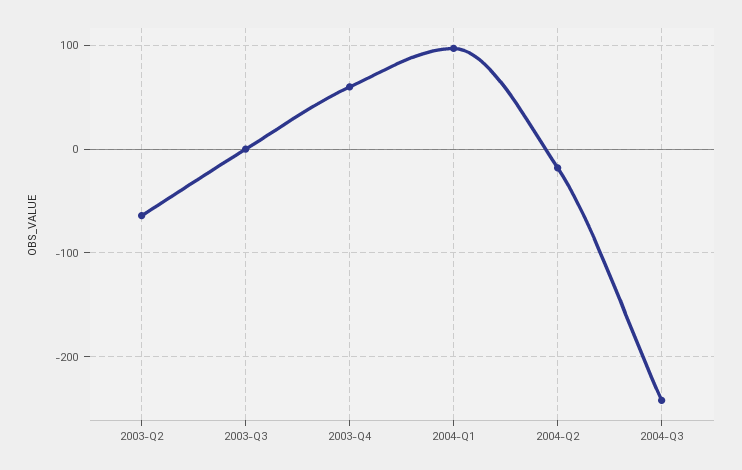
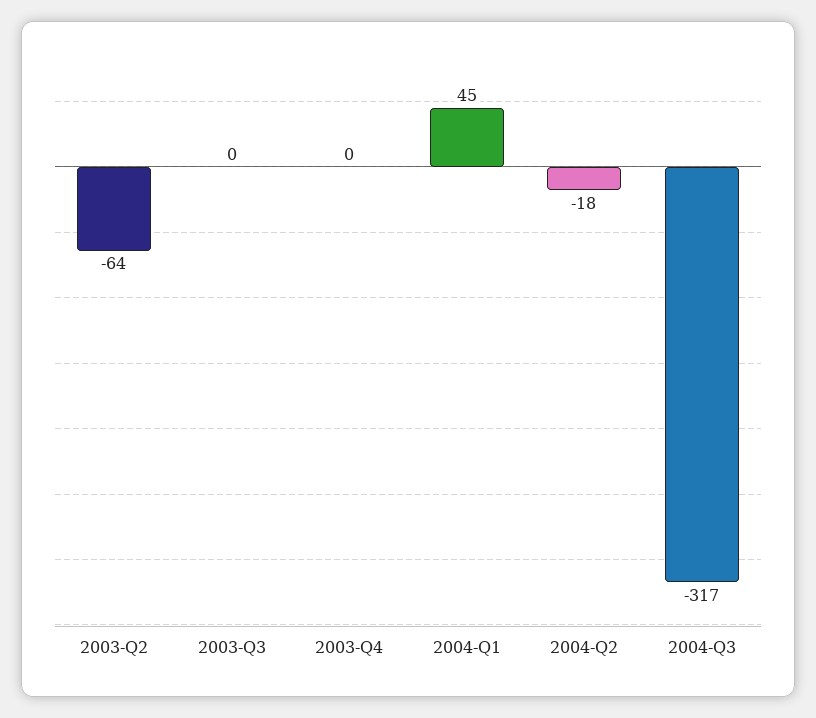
2003-Q4: 60 -> 0
2004-Q1: 100 -> 45
2004-Q3: -240 -> -317

